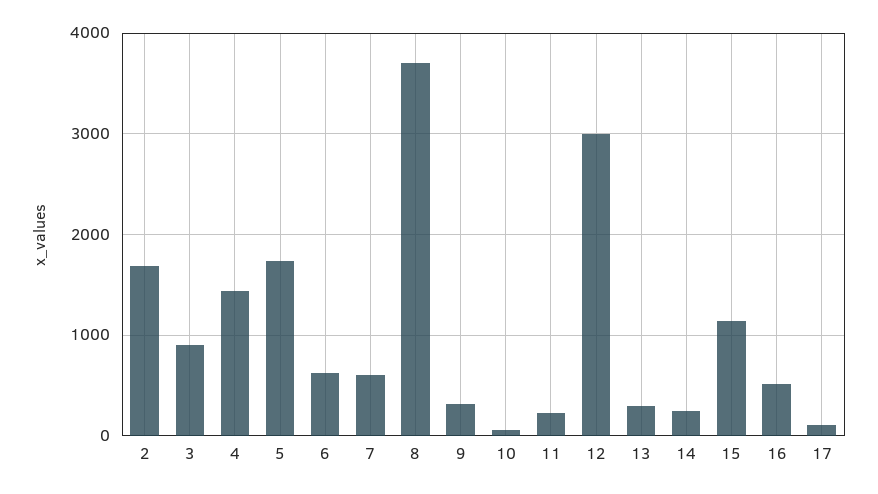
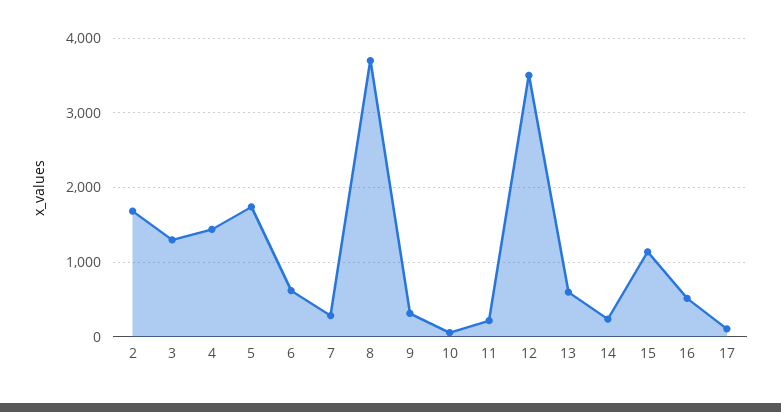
3: 900 -> 1300
7: 600 -> 300
12: 3000 -> 3500
13: 300 -> 600

